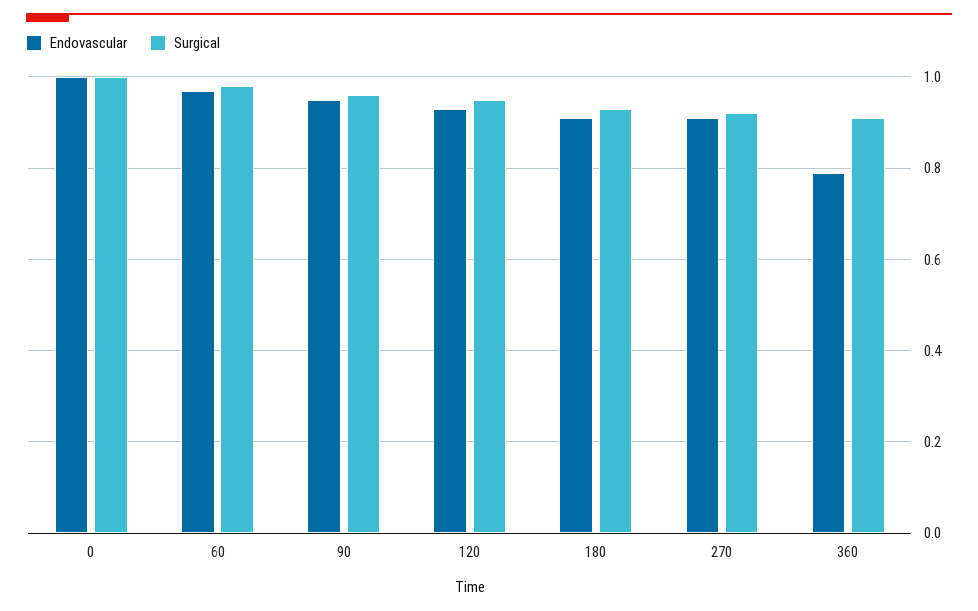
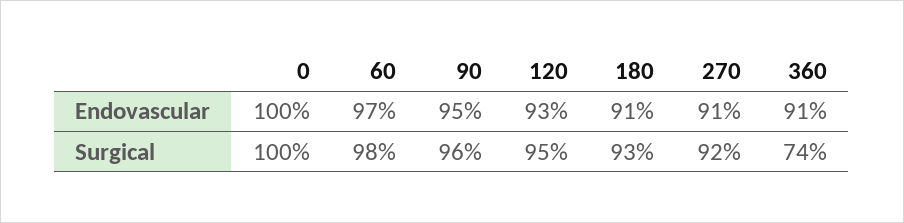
Endovascular, 360: 0.8 -> 0.91
Surgical, 360: 0.9 -> 0.74

